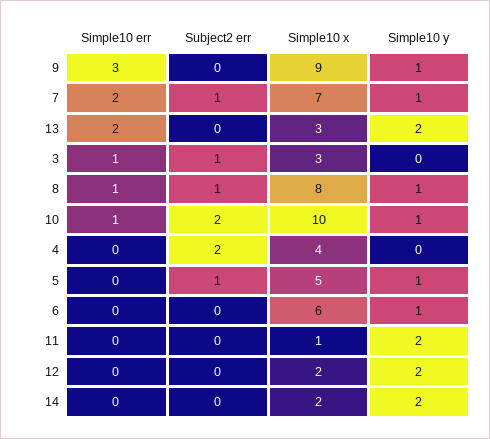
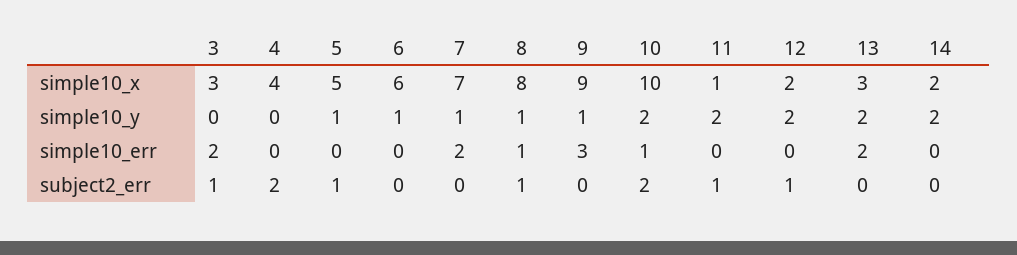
Subject2 err, 7: 1 -> 0
Simple10 err, 3: 1 -> 2
Simple10 y, 10: 1 -> 2
Subject2 err, 11: 0 -> 1
Subject2 err, 12: 0 -> 1

